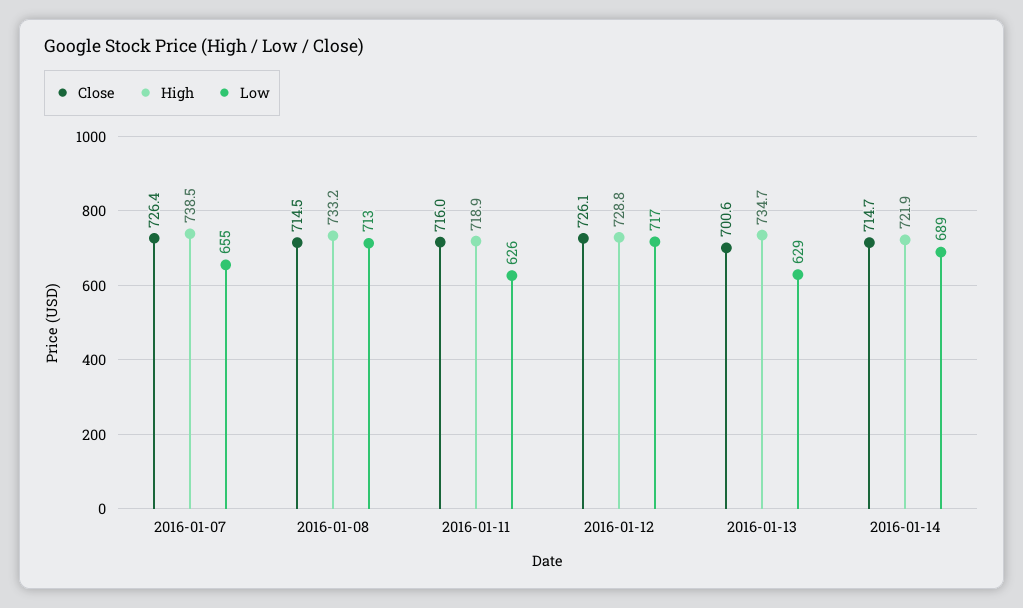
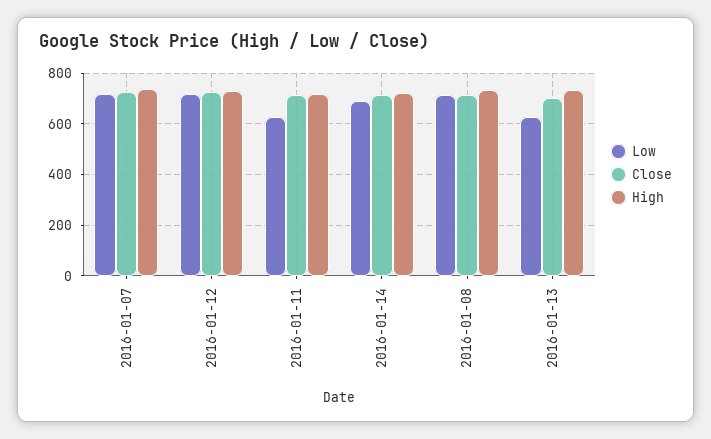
Low, 2016-01-07: 655 -> 725

